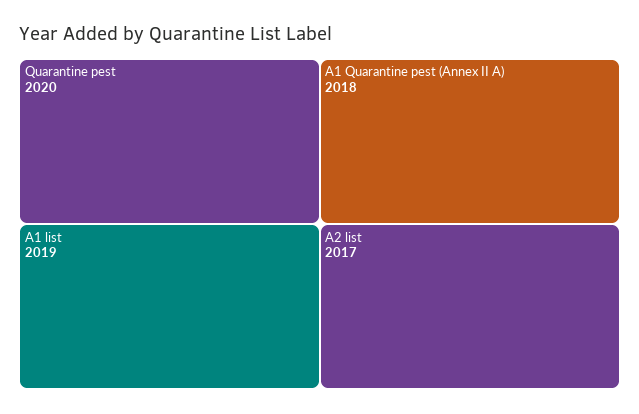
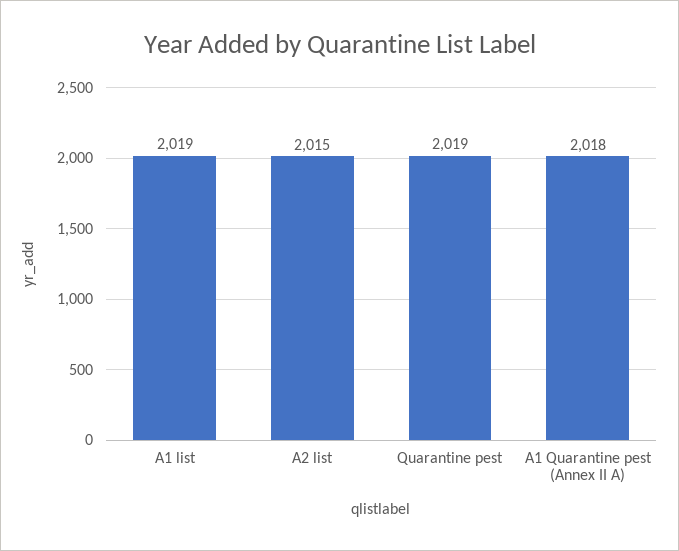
Quarantine pest: 2020 -> 2019
A2 list: 2017 -> 2015

